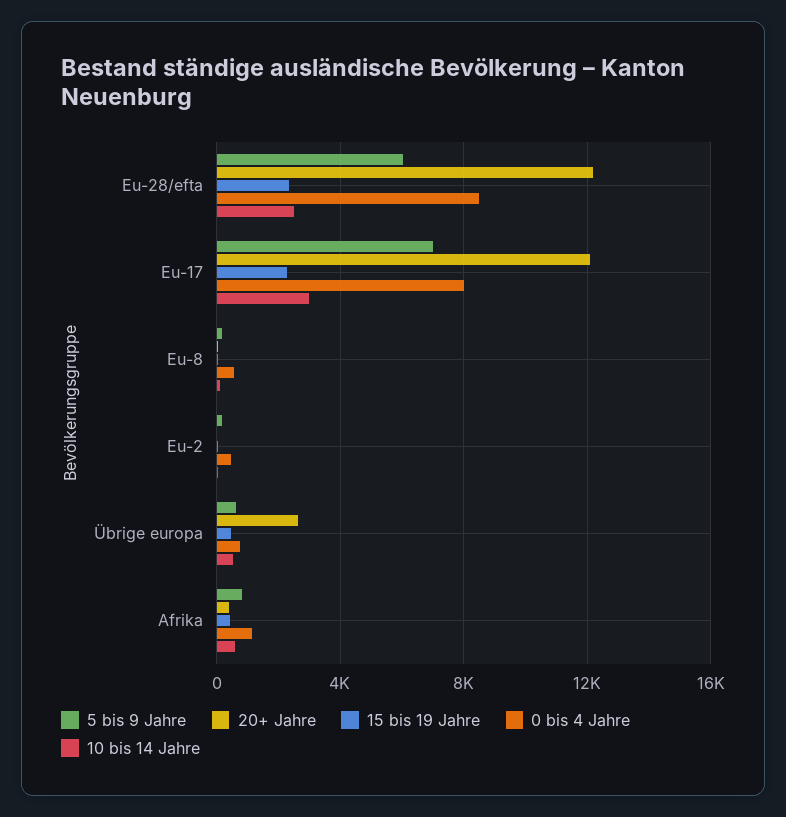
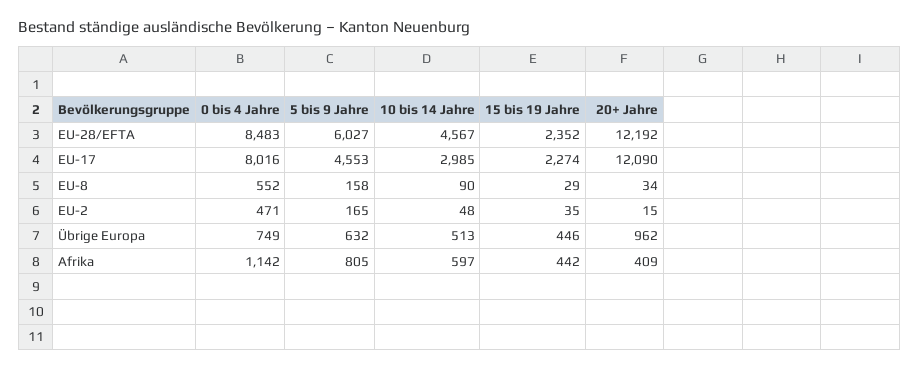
10 bis 14 Jahre, Eu-28/efta: 2500 -> 4567
5 bis 9 Jahre, Eu-17: 7000 -> 4553
20+ Jahre, Übrige europa: 2500 -> 962

